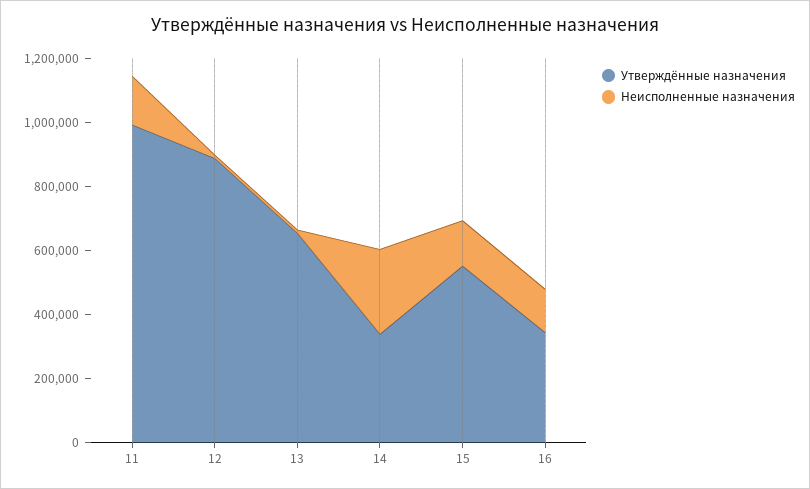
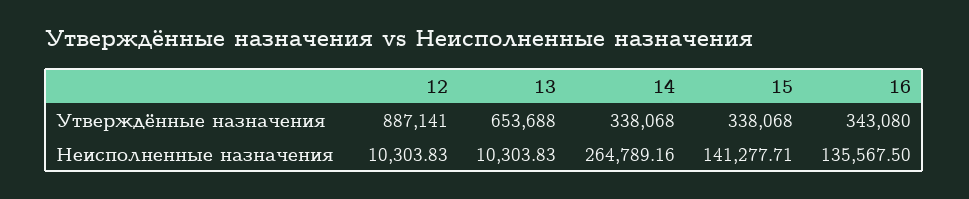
Утверждённые назначения, 11: 1000000 -> none
Неисполненные назначения, 11: 150000 -> none
Утверждённые назначения, 15: 550000 -> 338068

